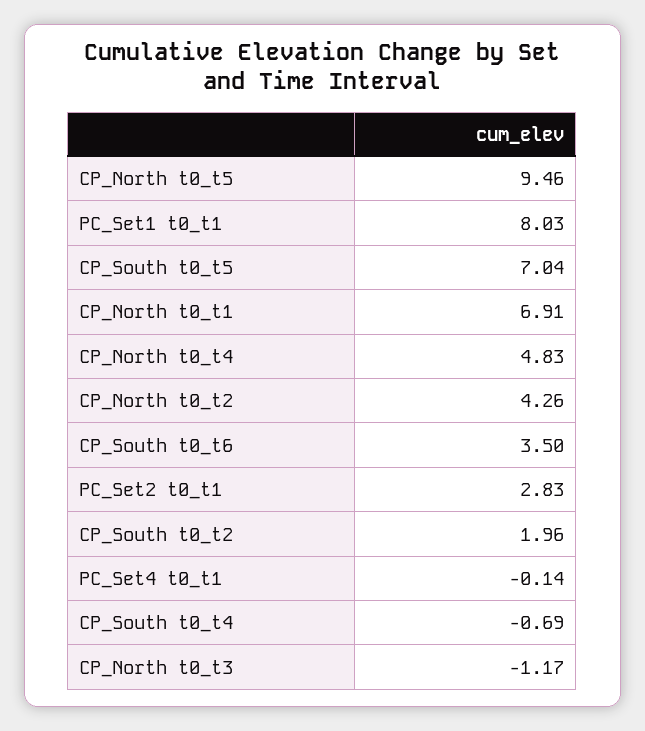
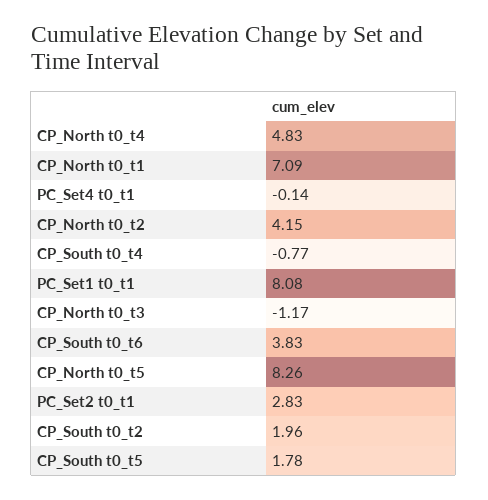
CP_North t0_t5: 9.46 -> 8.26
PC_Set1 t0_t1: 8.03 -> 8.08
CP_South t0_t5: 7.04 -> 1.78
CP_North t0_t1: 6.91 -> 7.09
CP_North t0_t2: 4.26 -> 4.15
CP_South t0_t6: 3.5 -> 3.83
CP_South t0_t4: -0.69 -> -0.77

